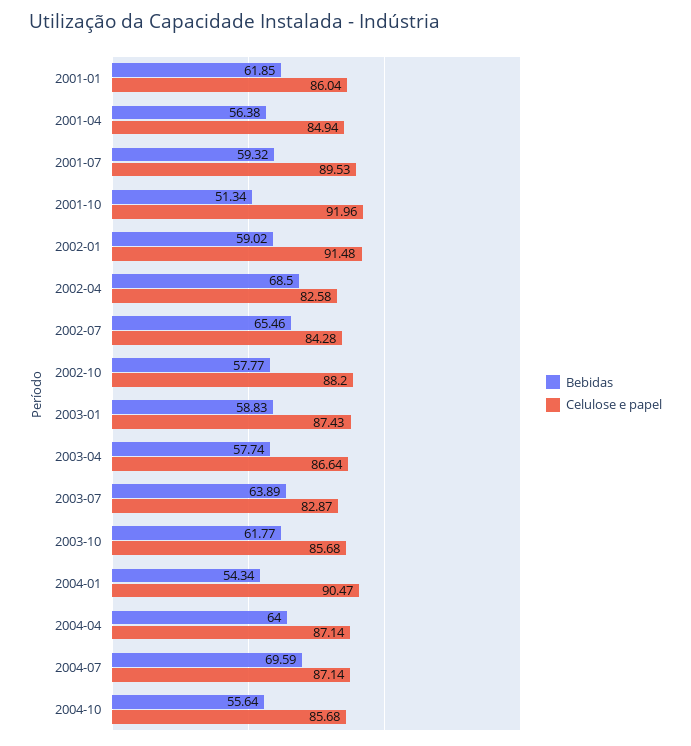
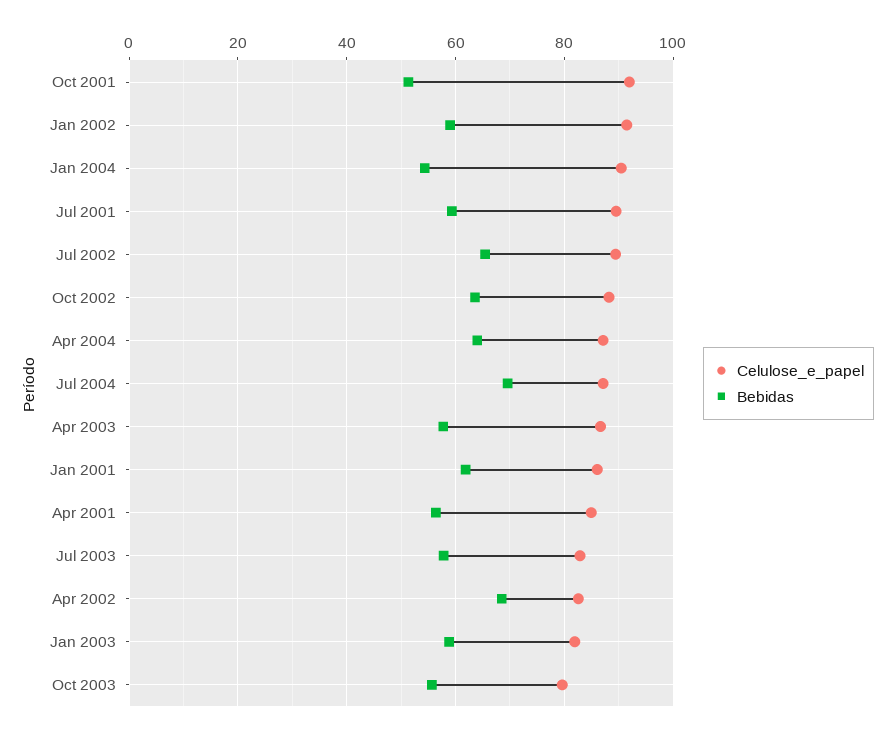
Celulose e papel, 2002-07: 84.28 -> 90
Bebidas, 2002-10: 57.77 -> 64
Celulose e papel, 2003-01: 87.43 -> 82
Bebidas, 2003-07: 63.89 -> 58
Bebidas, 2003-10: 61.77 -> 56
Celulose e papel, 2003-10: 85.68 -> 80
Bebidas, 2004-10: 55.64 -> none
Celulose e papel, 2004-10: 85.68 -> none

